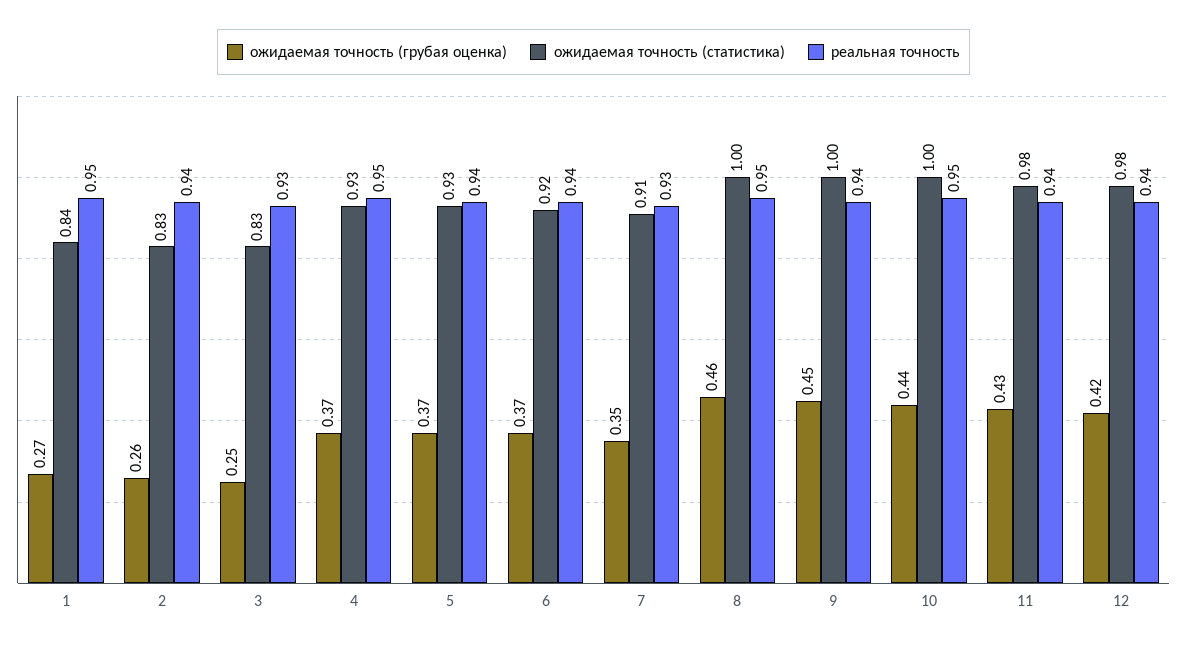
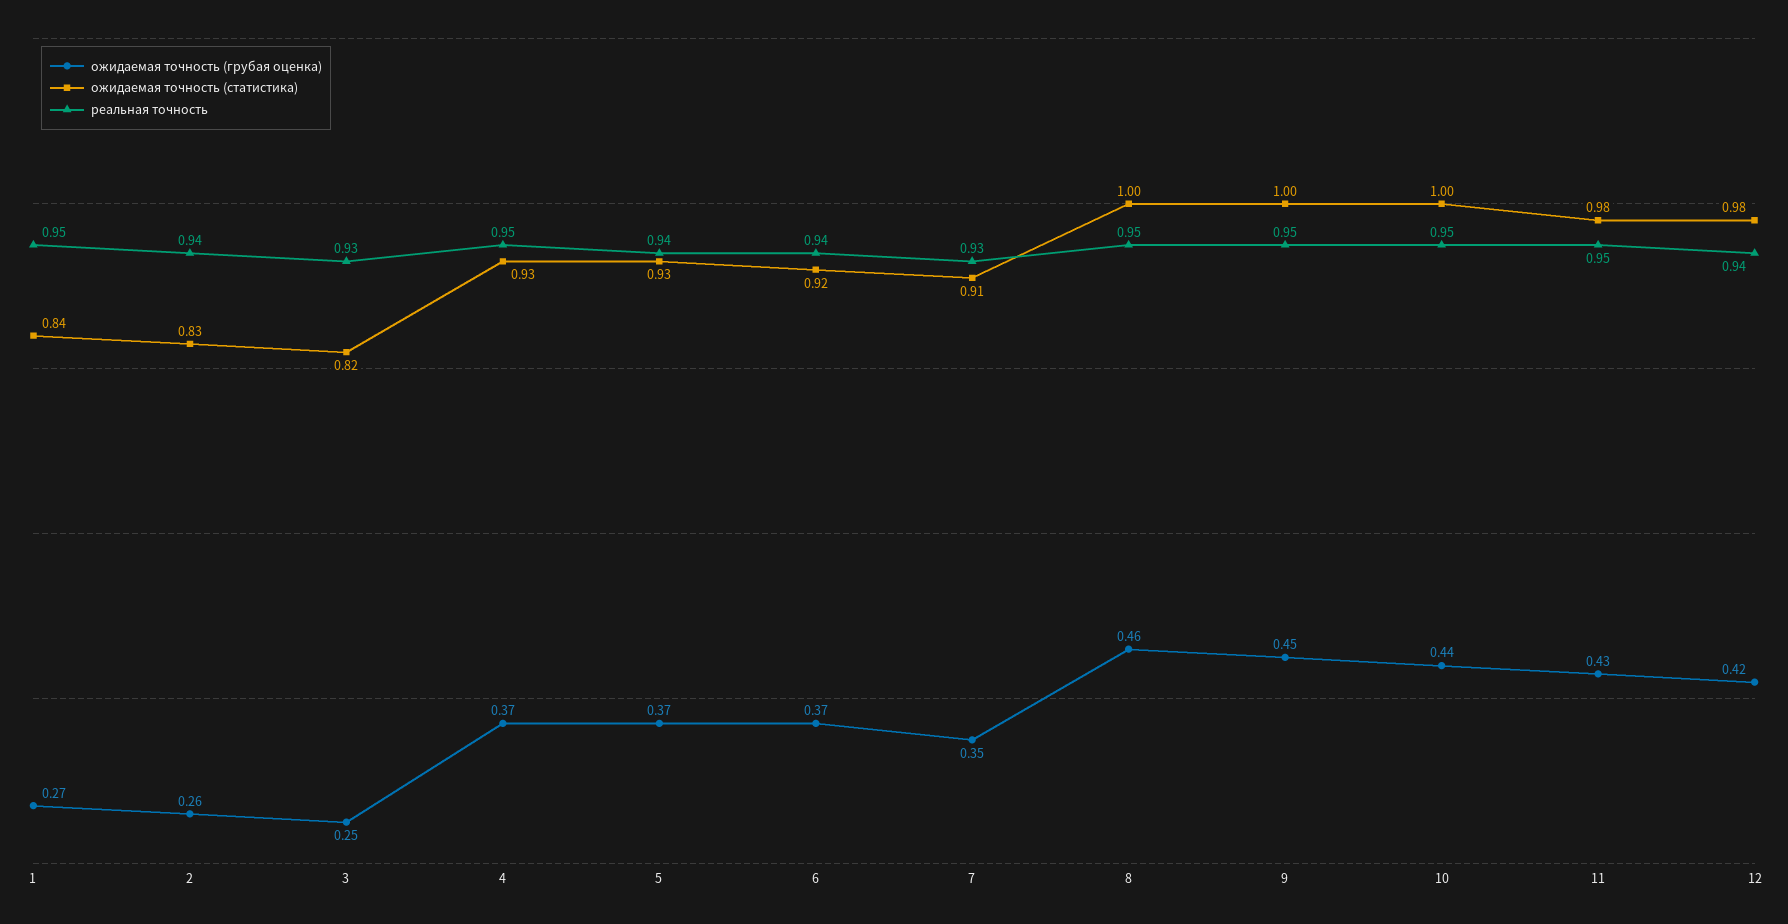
ожидаемая точность (статистика), 3: 0.83 -> 0.82
реальная точность, 9: 0.94 -> 0.95
реальная точность, 11: 0.94 -> 0.95

